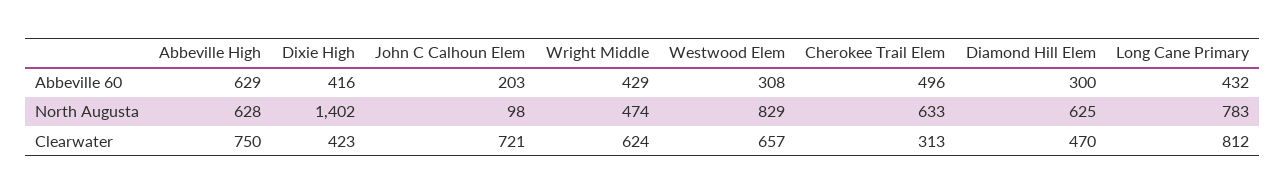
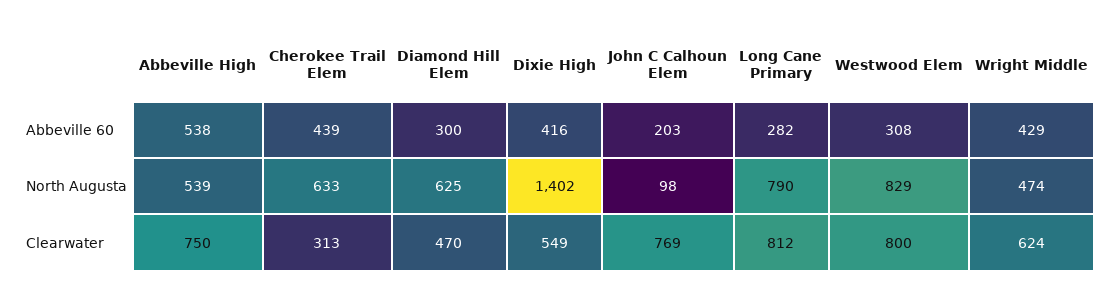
Abbeville High, Abbeville 60: 629 -> 538
Cherokee Trail Elem, Abbeville 60: 496 -> 439
Long Cane Primary, Abbeville 60: 432 -> 282
Abbeville High, North Augusta: 628 -> 539
Long Cane Primary, North Augusta: 783 -> 790
Dixie High, Clearwater: 423 -> 549
John C Calhoun Elem, Clearwater: 721 -> 769
Westwood Elem, Clearwater: 657 -> 800

